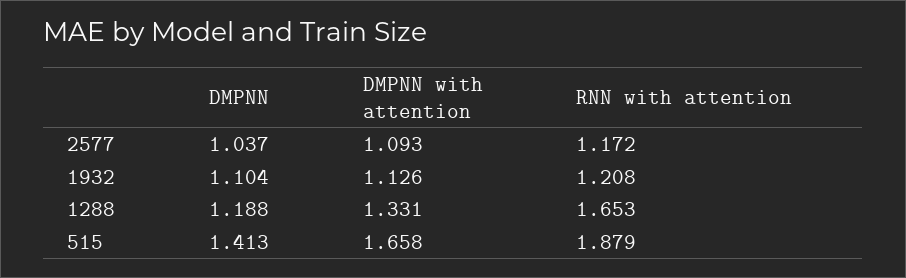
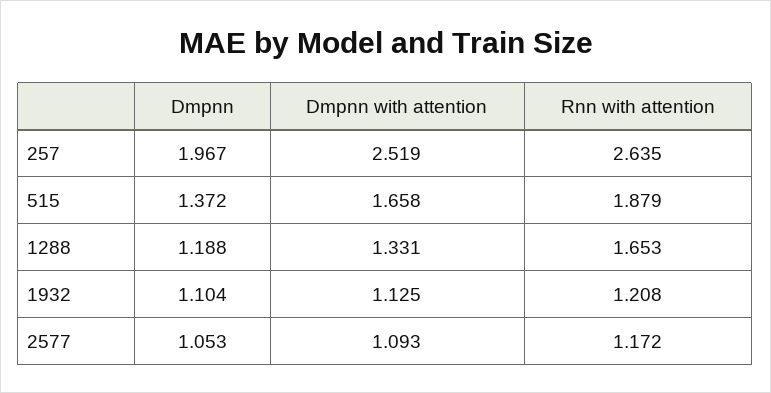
DMPNN, 2577: 1.037 -> 1.053
DMPNN with attention, 1932: 1.126 -> 1.125
DMPNN, 515: 1.413 -> 1.372
DMPNN, 257: none -> 1.967
DMPNN with attention, 257: none -> 2.519
RNN with attention, 257: none -> 2.635

